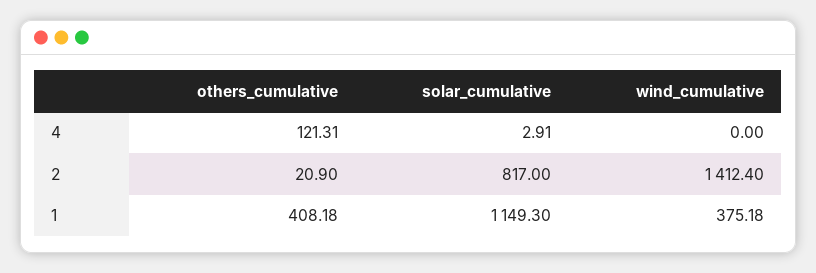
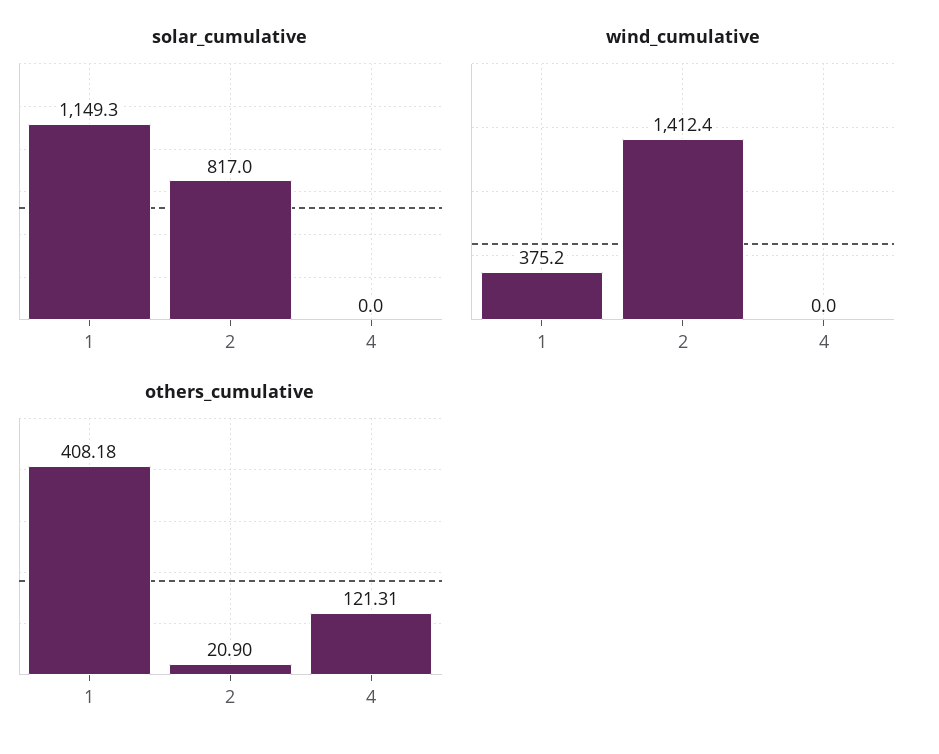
solar_cumulative, 4: 2.91 -> 0
wind_cumulative, 1: 375.18 -> 375.2

